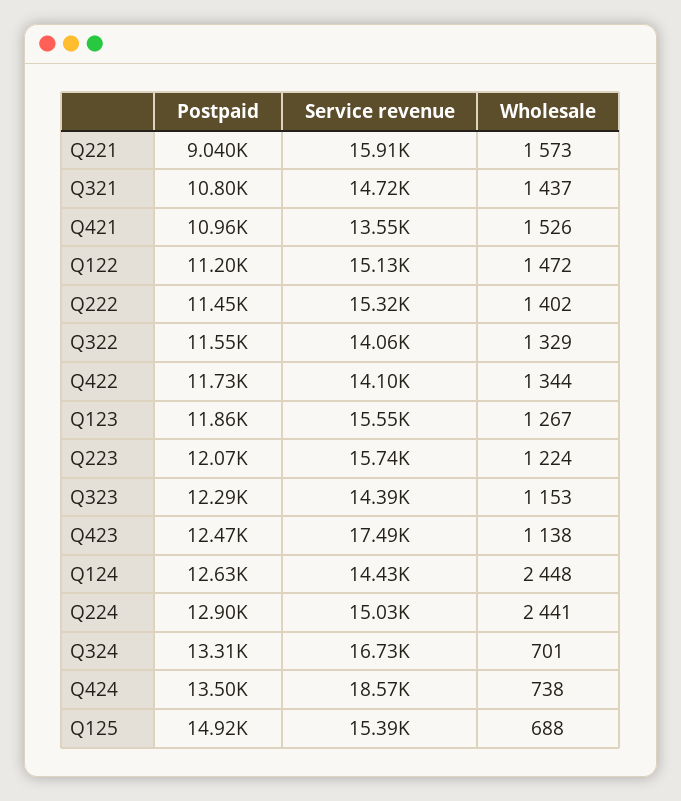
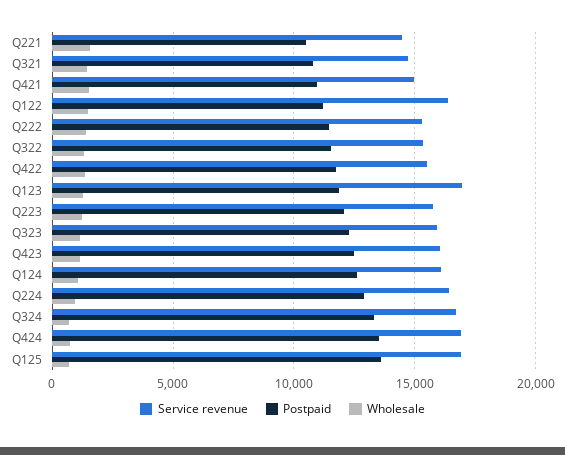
Postpaid, Q221: 9040 -> 10500
Service revenue, Q221: 15910 -> 14500
Service revenue, Q421: 13550 -> 15000
Service revenue, Q122: 15130 -> 16500
Service revenue, Q322: 14060 -> 15500
Service revenue, Q422: 14100 -> 15500
Service revenue, Q123: 15550 -> 17000
Service revenue, Q323: 14390 -> 16000
Service revenue, Q423: 17490 -> 16000
Service revenue, Q124: 14430 -> 16000
Wholesale, Q124: 2448 -> 1000
Service revenue, Q224: 15030 -> 16500
Wholesale, Q224: 2441 -> 1000
Service revenue, Q424: 18570 -> 17000
Postpaid, Q125: 14920 -> 13500
Service revenue, Q125: 15390 -> 17000

